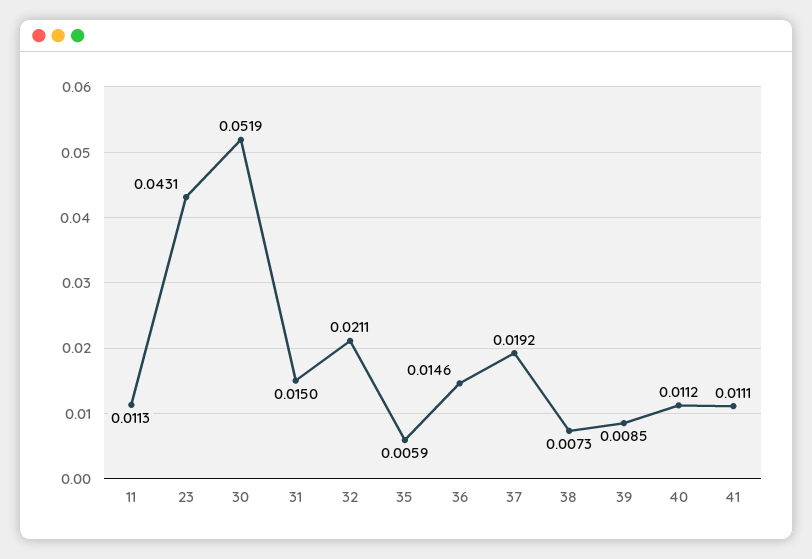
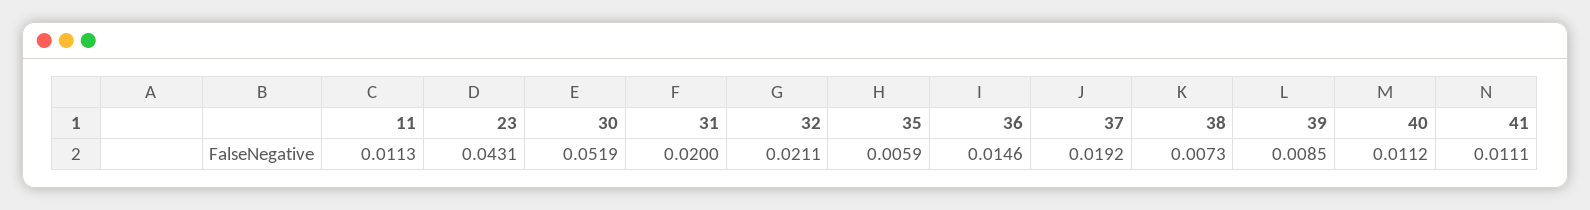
31: 0.015 -> 0.02

